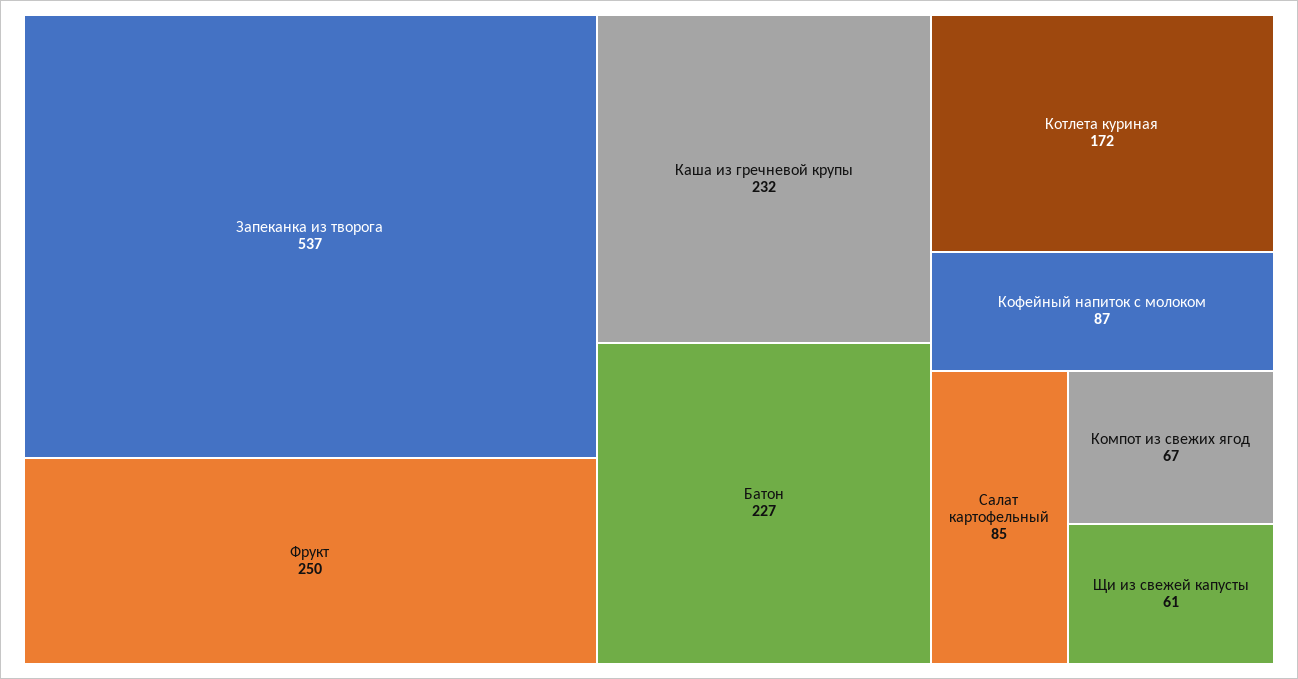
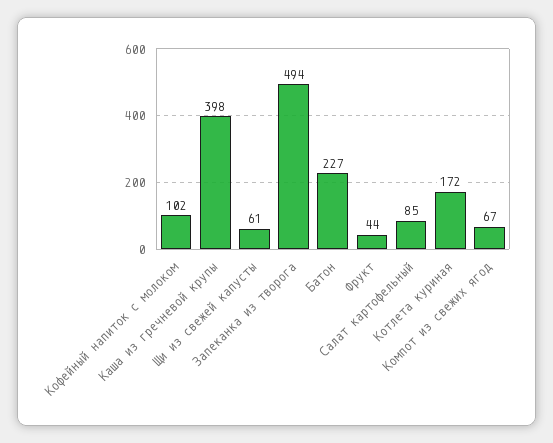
Запеканка из творога: 537 -> 494
Фрукт: 250 -> 44
Каша из гречневой крупы: 232 -> 398
Кофейный напиток с молоком: 87 -> 102

